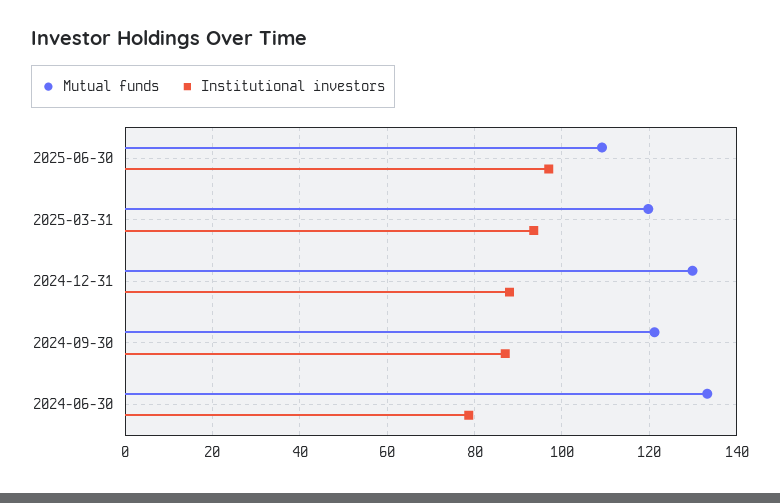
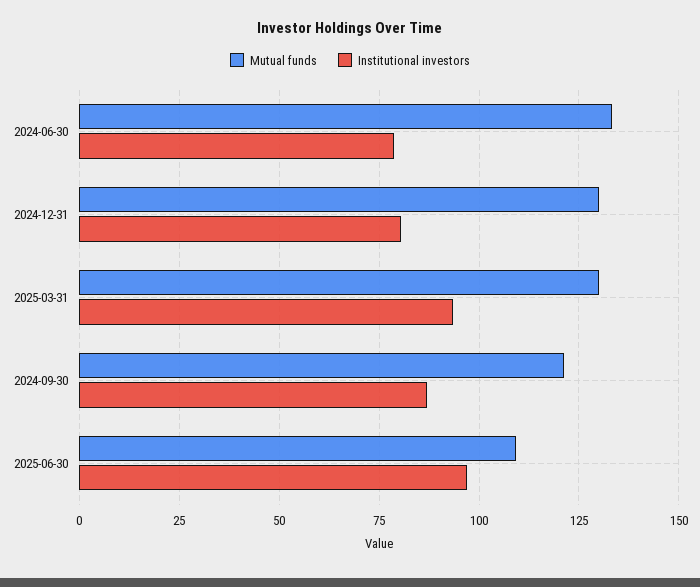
Mutual funds, 2025-03-31: 120 -> 130
Institutional investors, 2024-12-31: 88 -> 80

